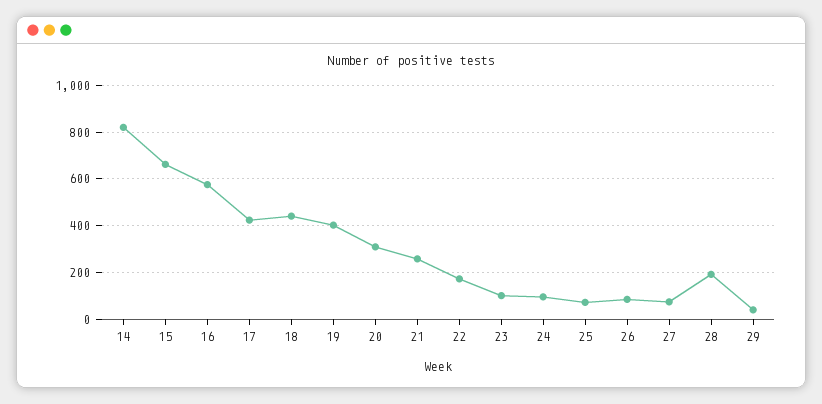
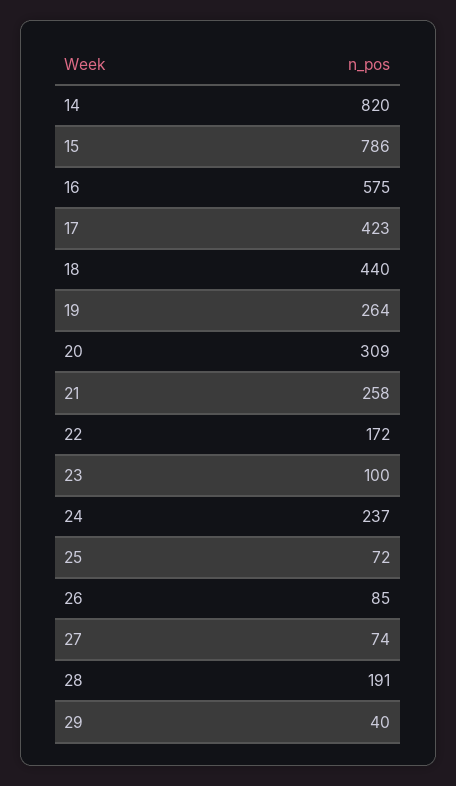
15: 650 -> 786
19: 400 -> 264
24: 100 -> 237

